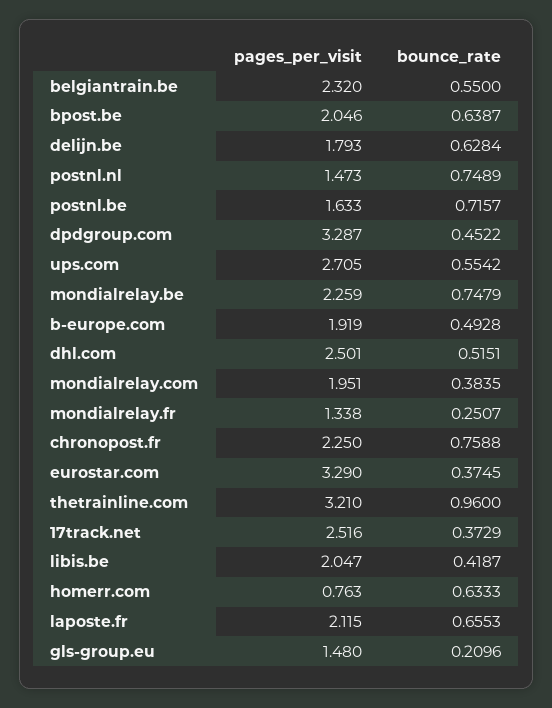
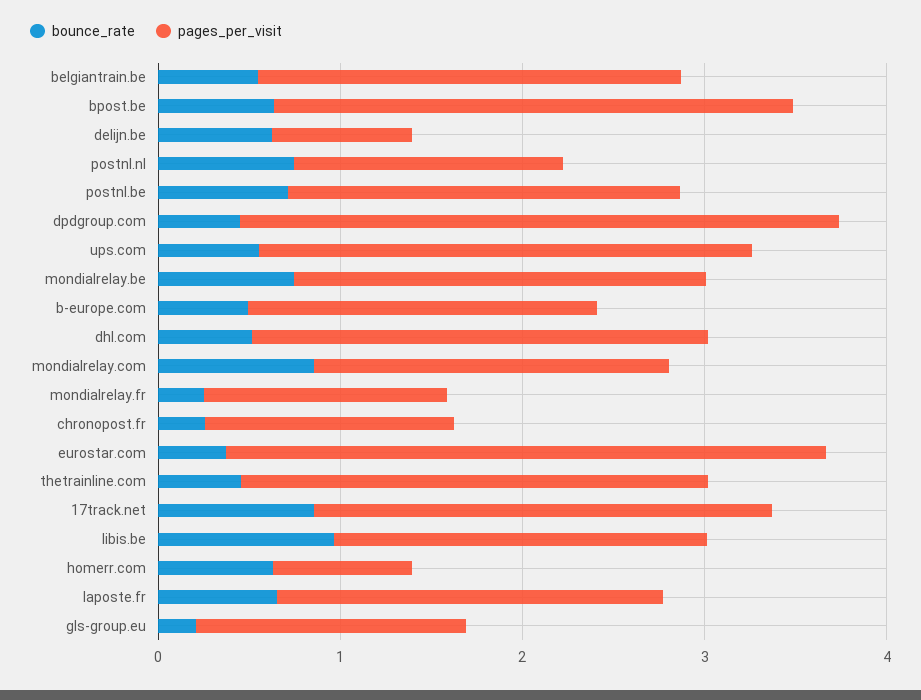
pages_per_visit, bpost.be: 2.046 -> 2.8
pages_per_visit, delijn.be: 1.793 -> 0.8
pages_per_visit, postnl.be: 1.633 -> 2.2
bounce_rate, mondialrelay.com: 0.3835 -> 0.8
pages_per_visit, chronopost.fr: 2.25 -> 1.4
bounce_rate, chronopost.fr: 0.7588 -> 0.2
pages_per_visit, thetrainline.com: 3.21 -> 2.6
bounce_rate, thetrainline.com: 0.96 -> 0.4
bounce_rate, 17track.net: 0.3729 -> 0.8
bounce_rate, libis.be: 0.4187 -> 1

